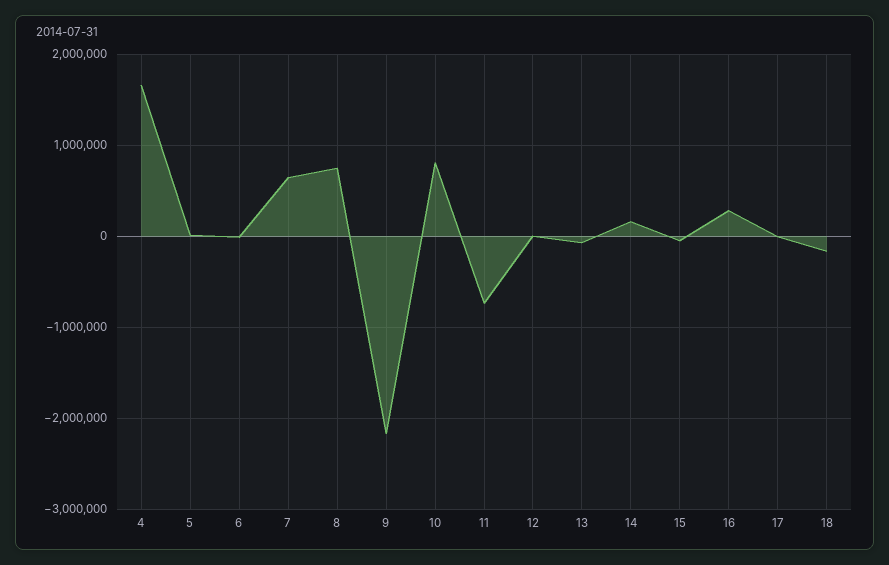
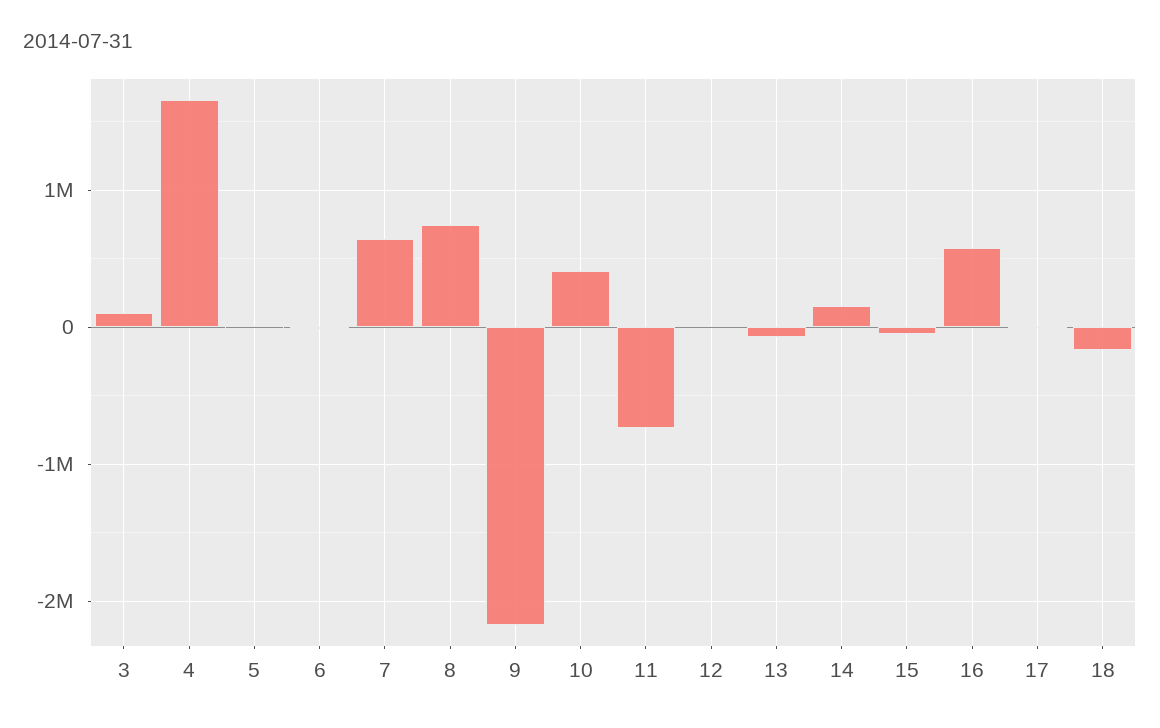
10: 800000 -> 400000
16: 300000 -> 600000
3: none -> 100000

